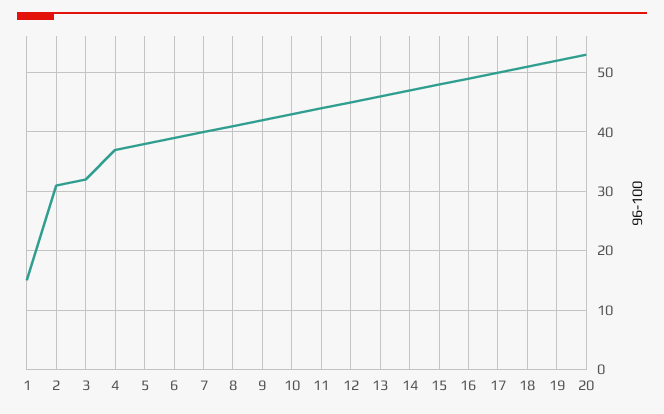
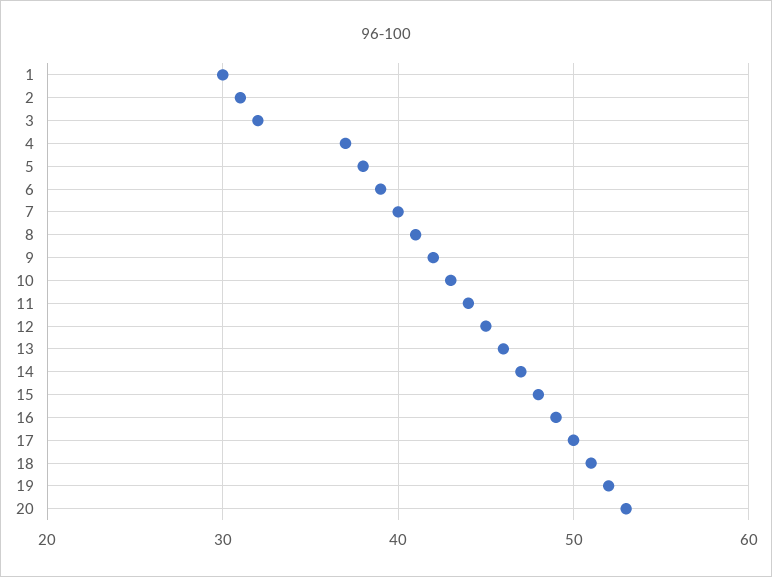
1: 15 -> 30

